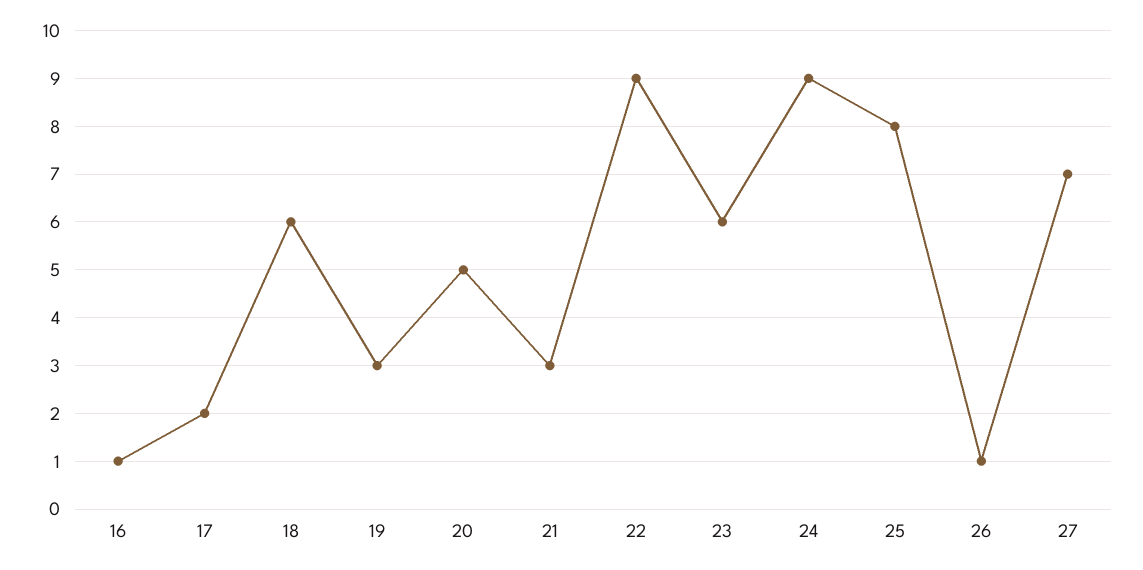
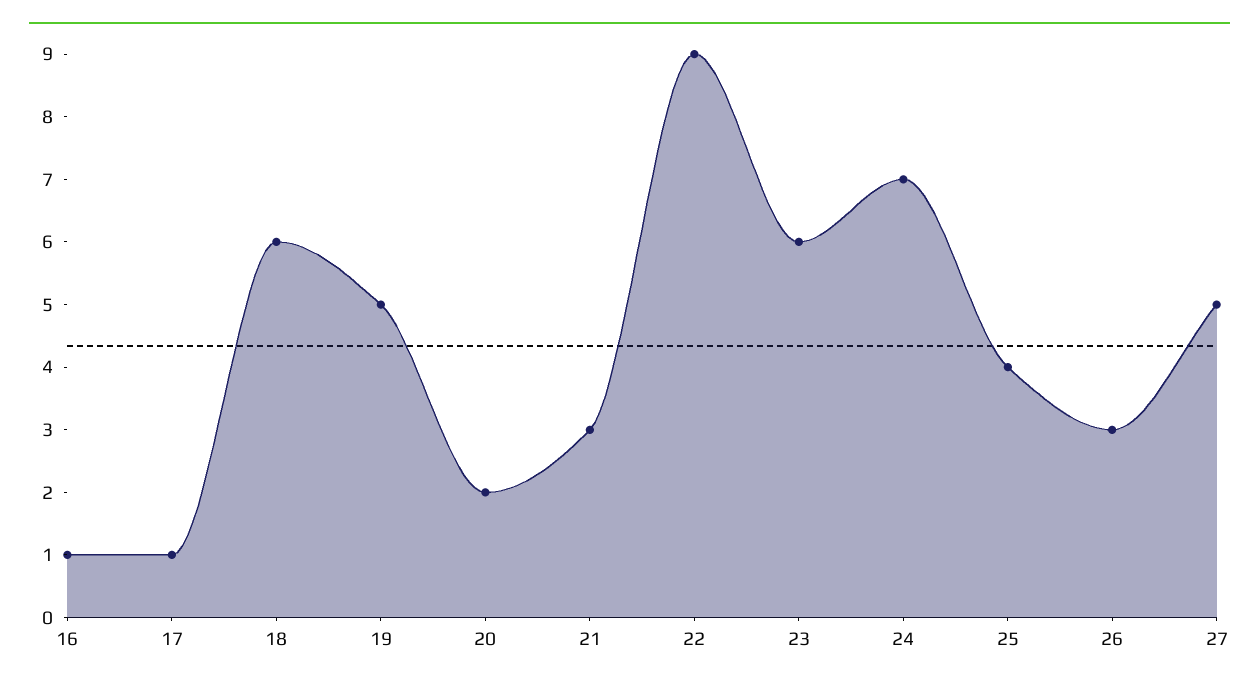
17: 2 -> 1
19: 3 -> 5
20: 5 -> 2
24: 9 -> 7
25: 8 -> 4
26: 1 -> 3
27: 7 -> 5

